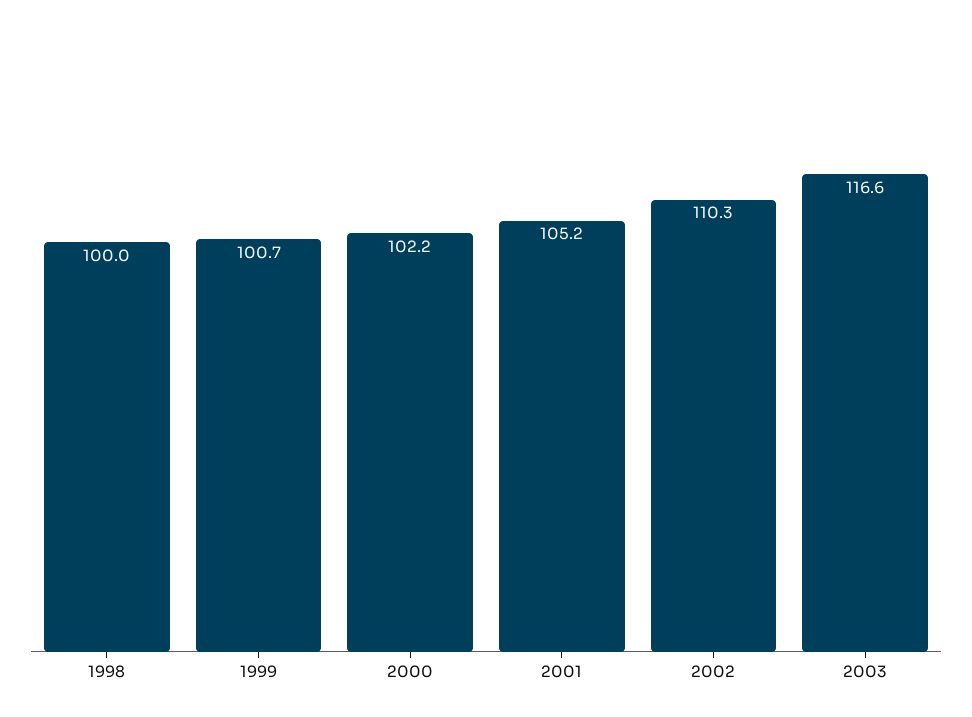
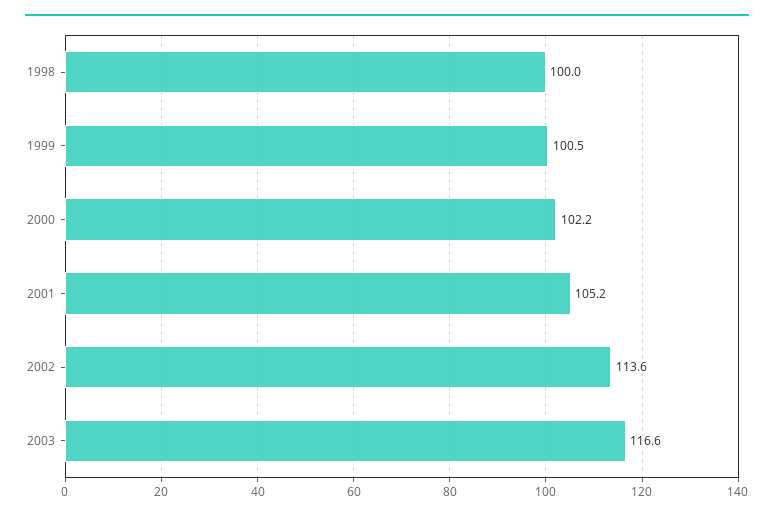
1999: 100.7 -> 100.5
2002: 110.3 -> 113.6

